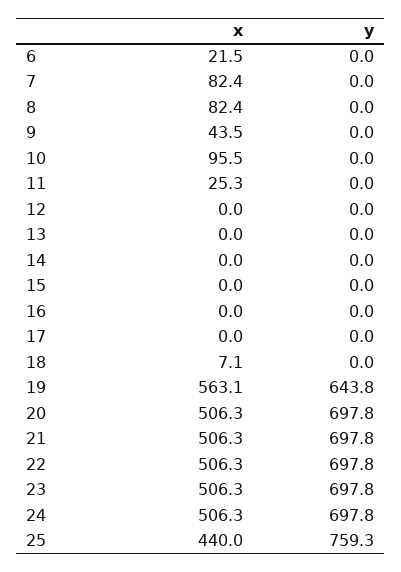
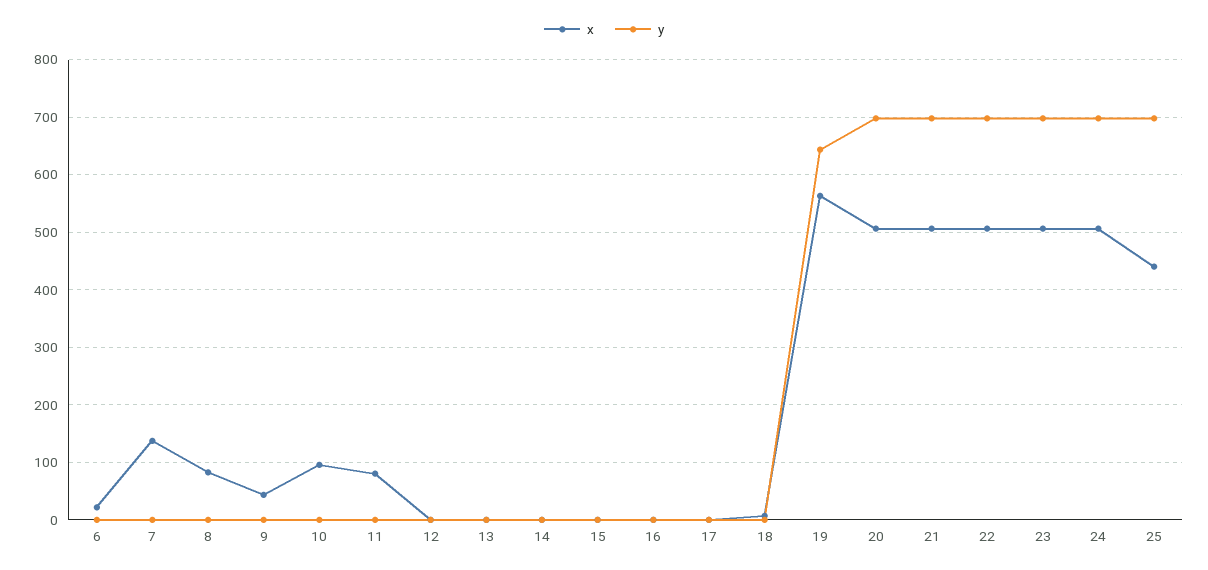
x, 7: 82.4 -> 140
x, 11: 25.3 -> 80
y, 25: 759.3 -> 700

